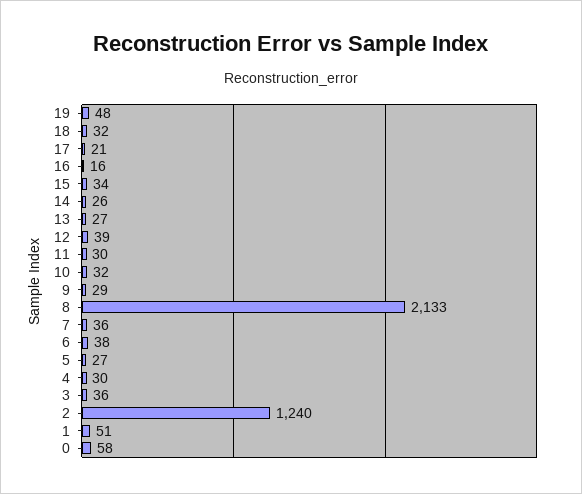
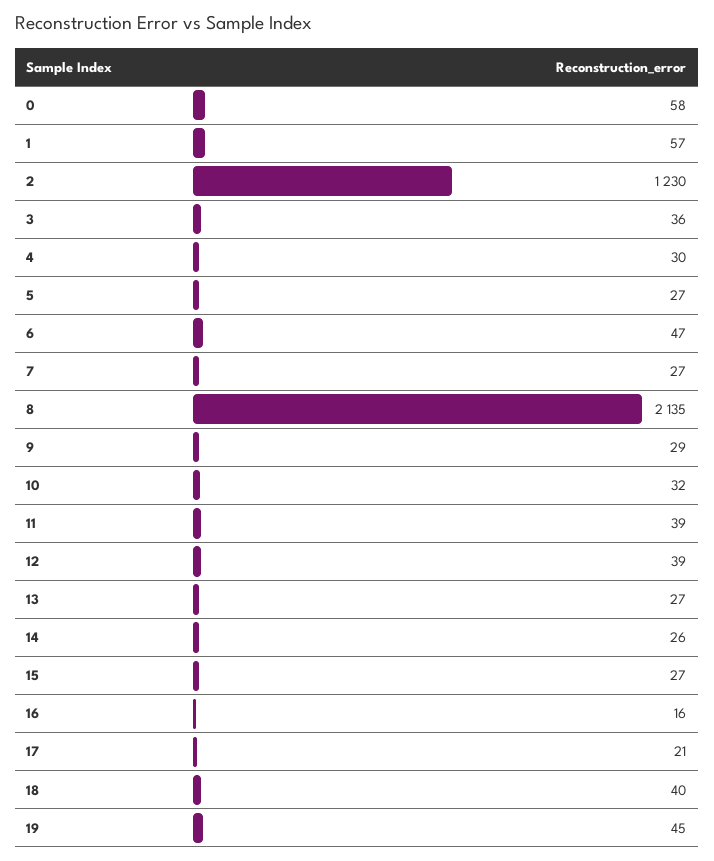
19: 48 -> 45
18: 32 -> 40
15: 34 -> 27
11: 30 -> 39
8: 2133 -> 2135
7: 36 -> 27
6: 38 -> 47
2: 1240 -> 1230
1: 51 -> 57

